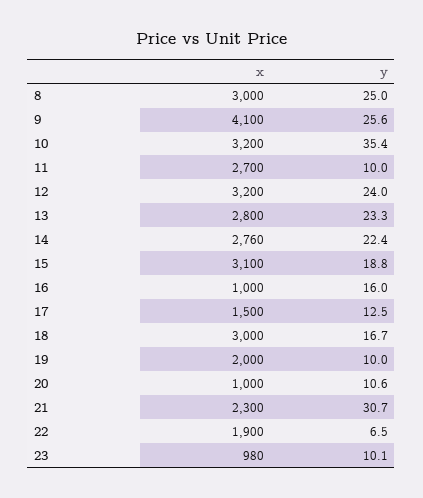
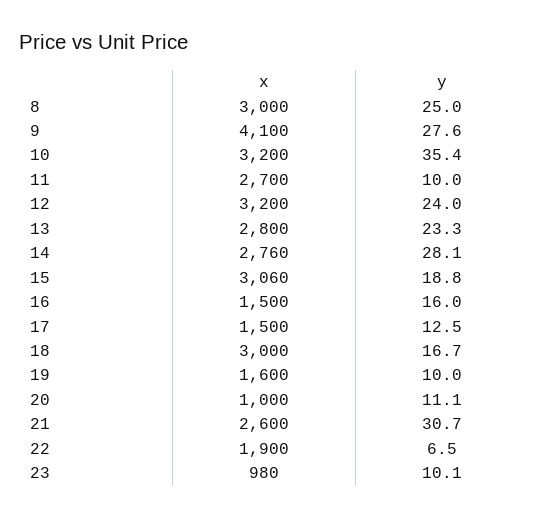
y, 9: 25.6 -> 27.6
y, 14: 22.4 -> 28.1
x, 15: 3100 -> 3060
x, 16: 1000 -> 1500
x, 19: 2000 -> 1600
y, 20: 10.6 -> 11.1
x, 21: 2300 -> 2600

